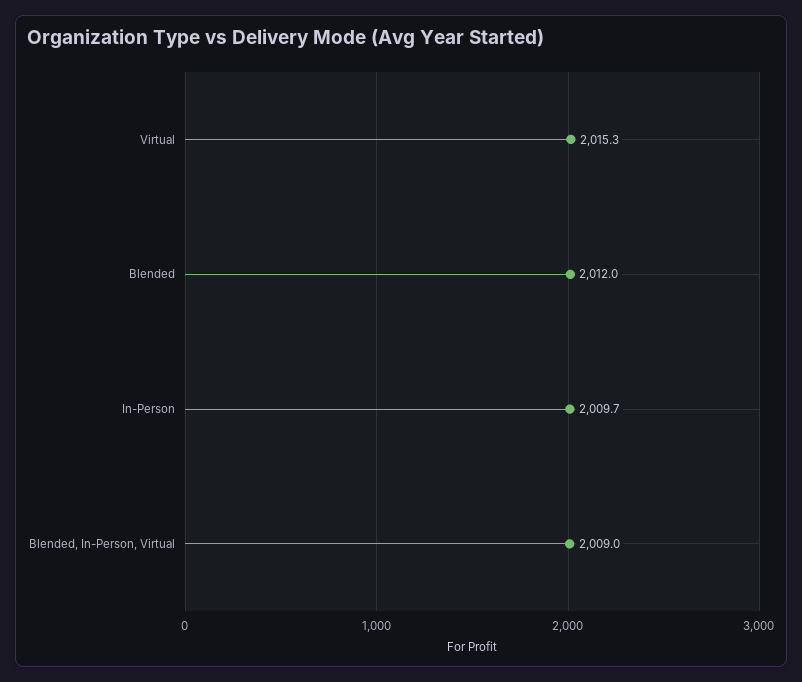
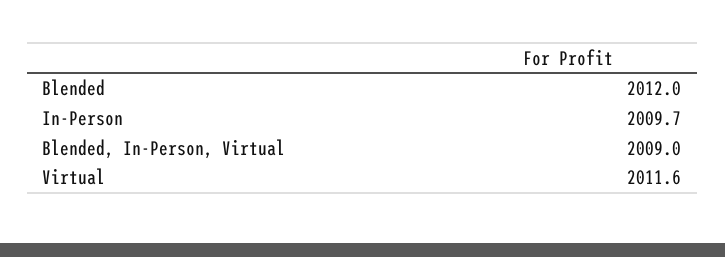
Virtual: 2015.3 -> 2011.6

